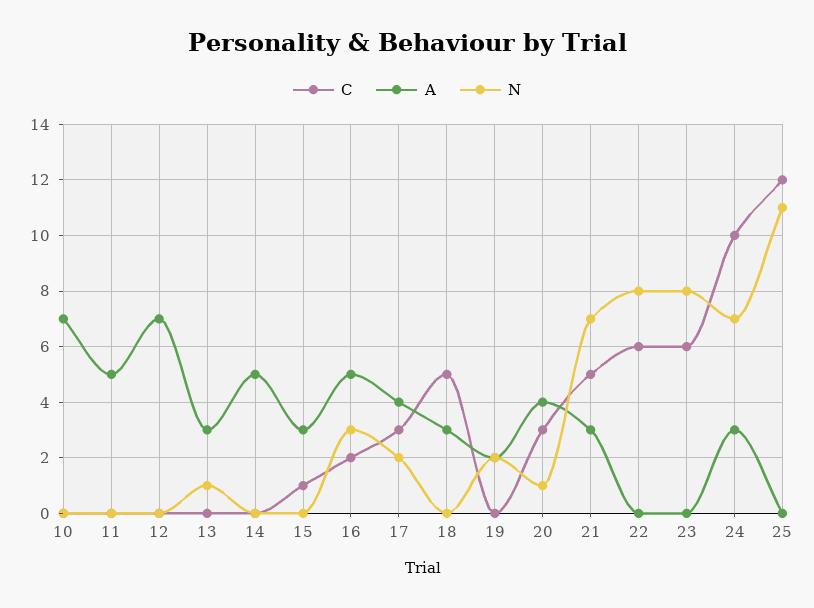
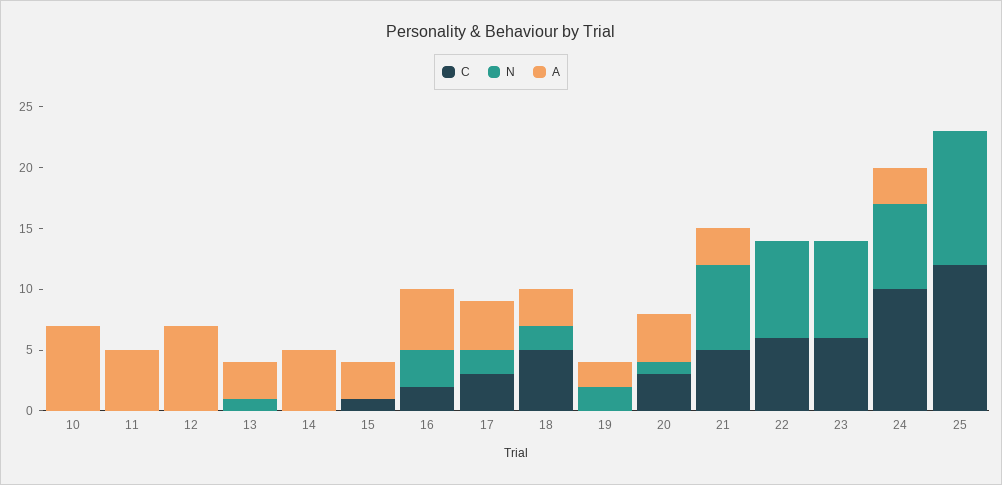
N, 18: 0 -> 2

